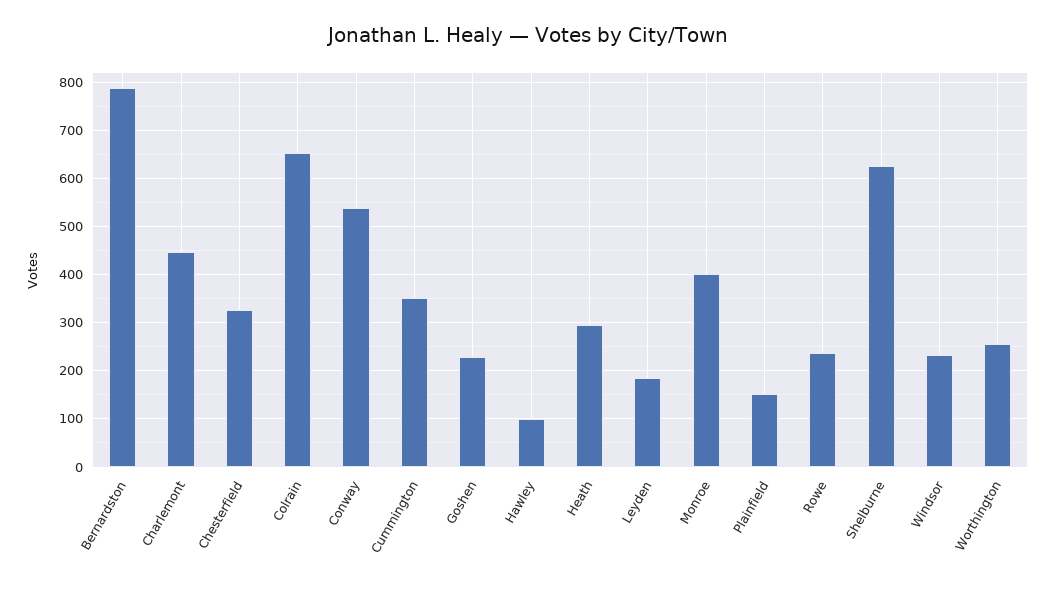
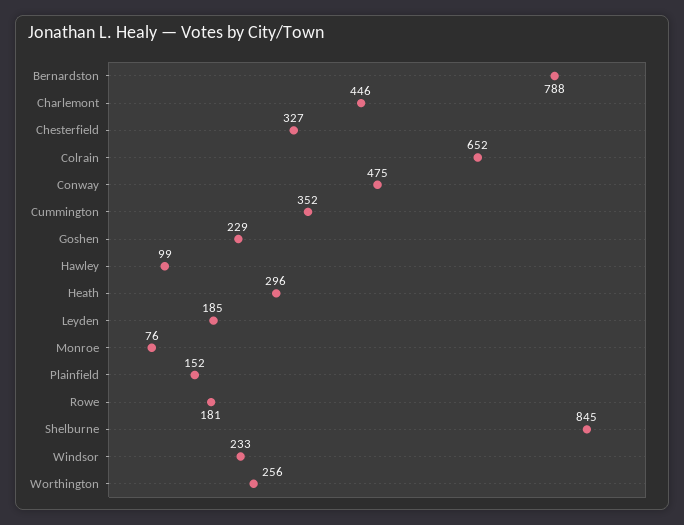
Conway: 540 -> 475
Monroe: 400 -> 76
Rowe: 240 -> 181
Shelburne: 620 -> 845

